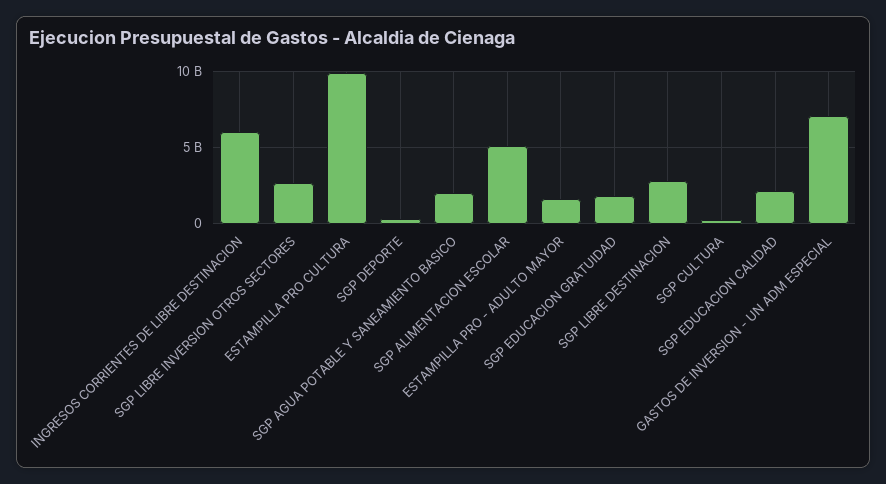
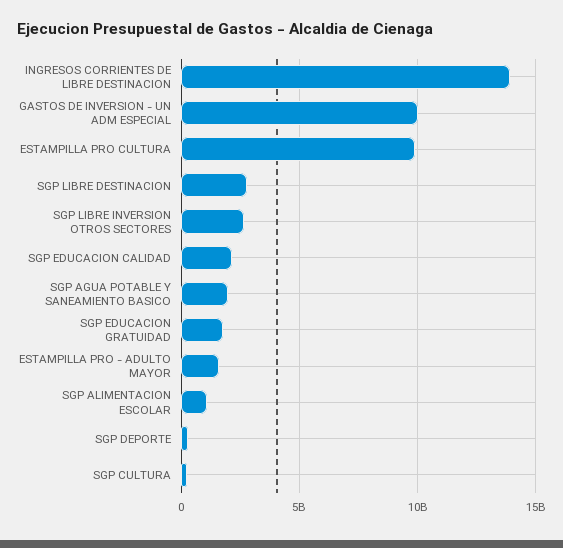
INGRESOS CORRIENTES DE LIBRE DESTINACION: 6000000000 -> 14000000000
SGP ALIMENTACION ESCOLAR: 5000000000 -> 1000000000
GASTOS DE INVERSION - UN ADM ESPECIAL: 7000000000 -> 10000000000

